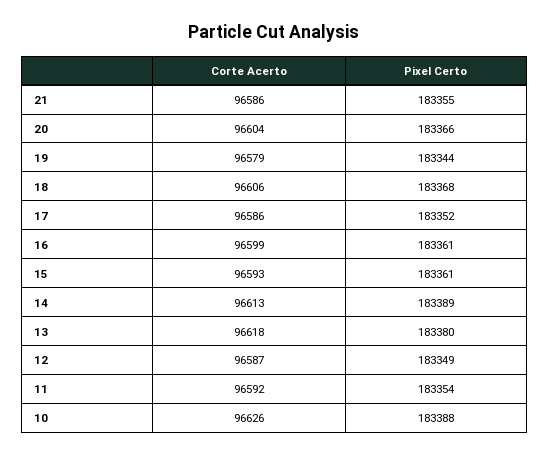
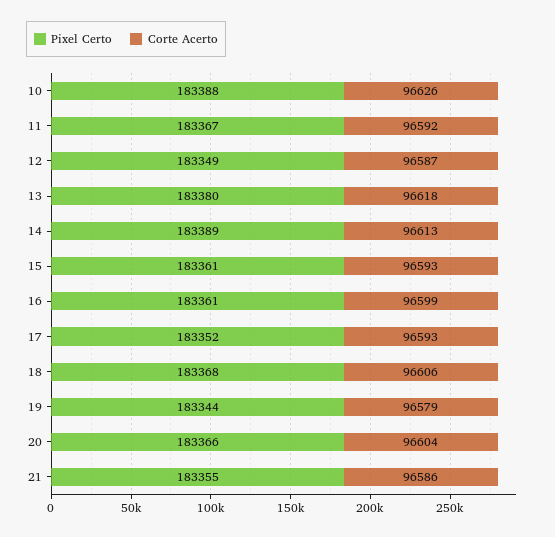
Corte Acerto, 17: 96586 -> 96593
Pixel Certo, 11: 183354 -> 183367

